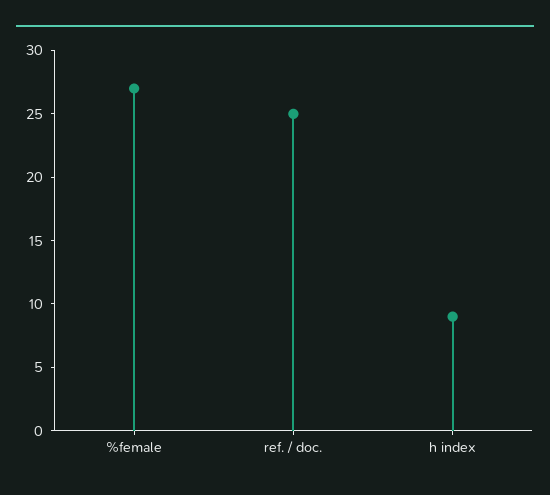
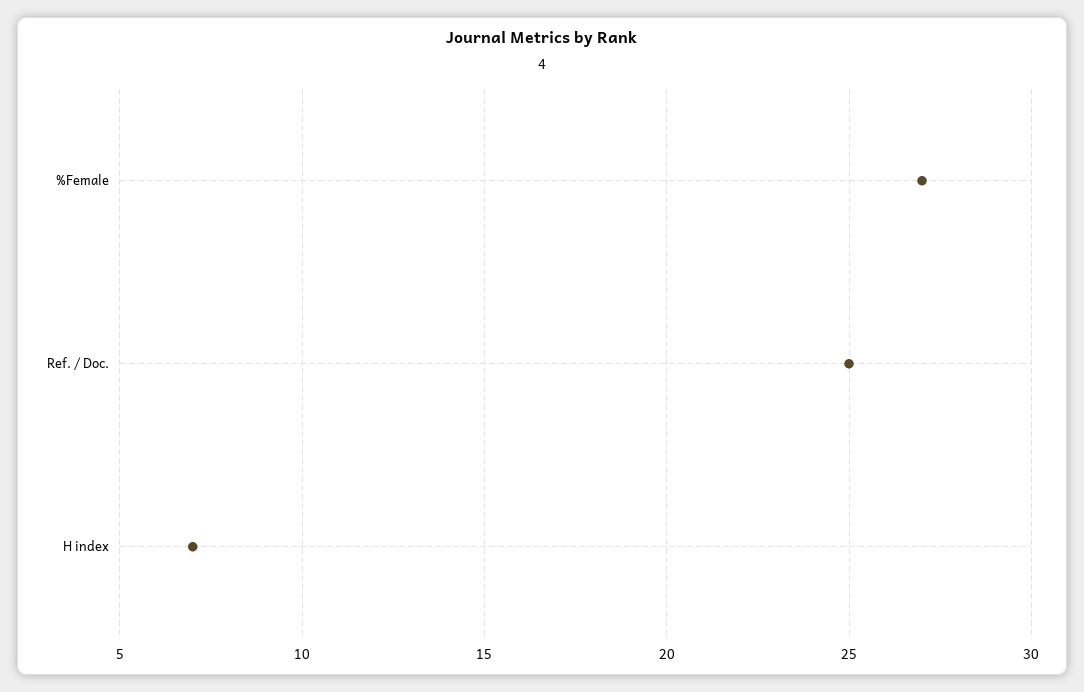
h index: 9 -> 7

